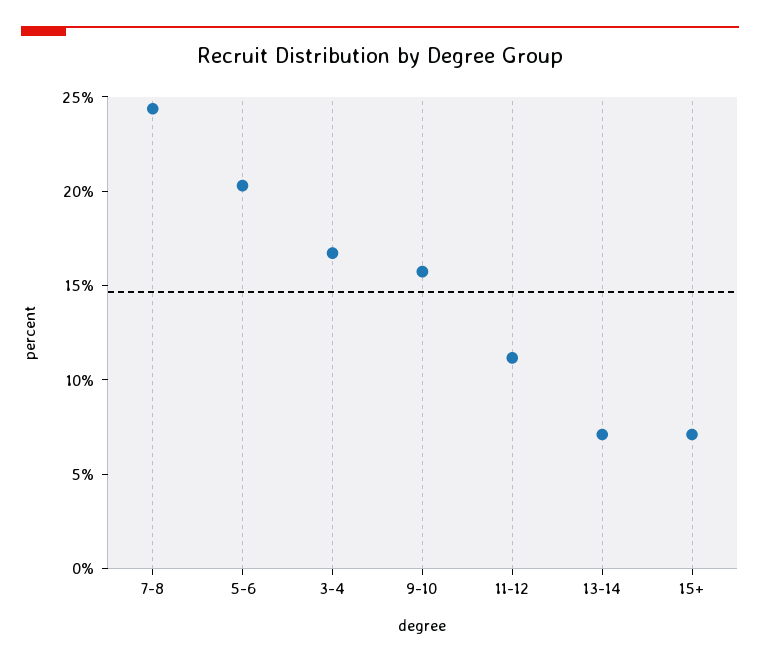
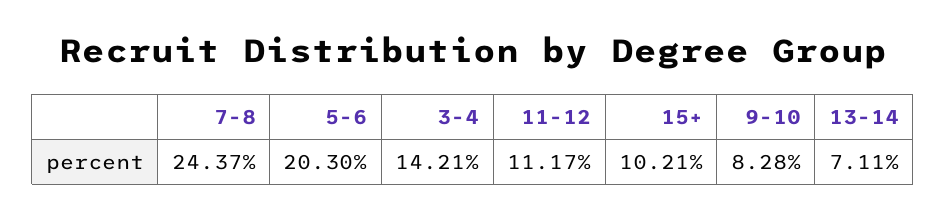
3-4: 17 -> 14.21
9-10: 16 -> 8.28
15+: 7 -> 10.21

